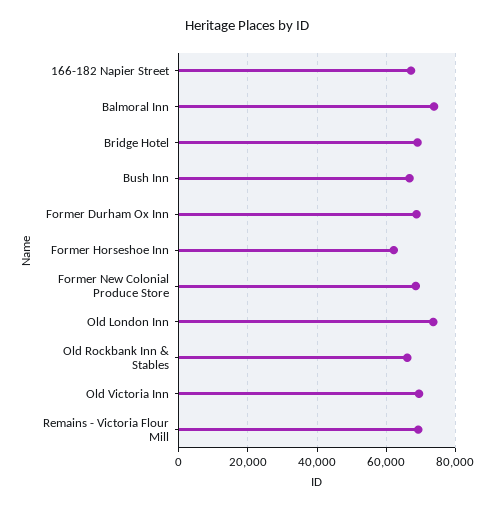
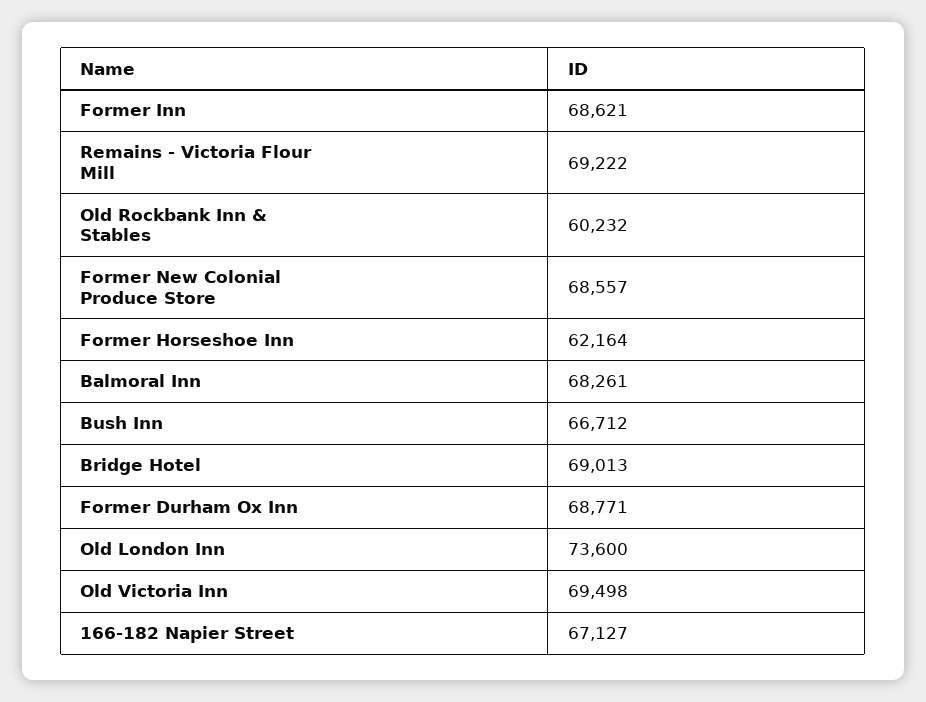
Balmoral Inn: 74000 -> 68261
Old Rockbank Inn & Stables: 66000 -> 60232
Former Inn: none -> 68621

